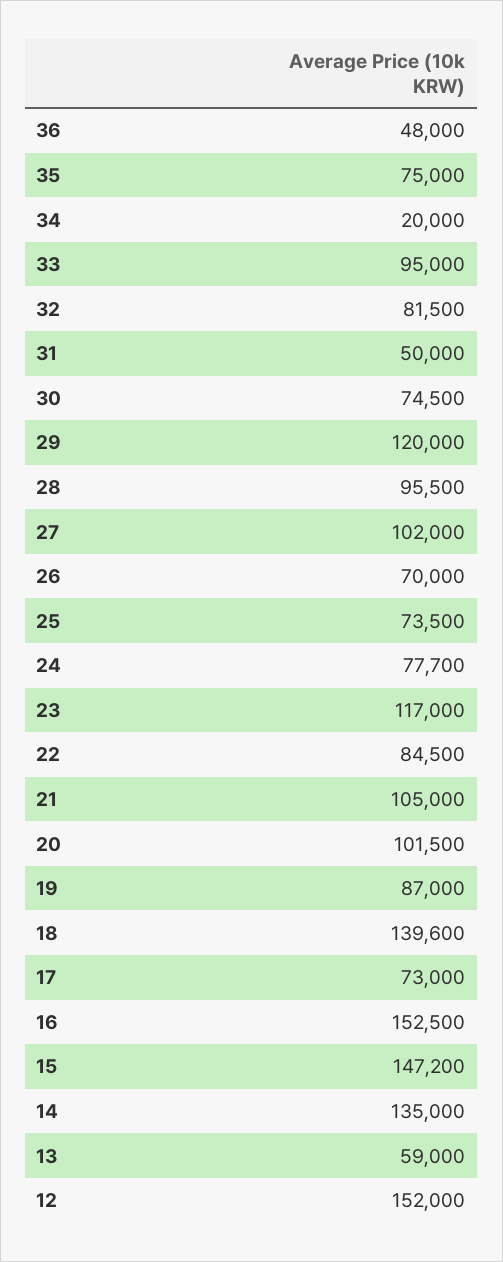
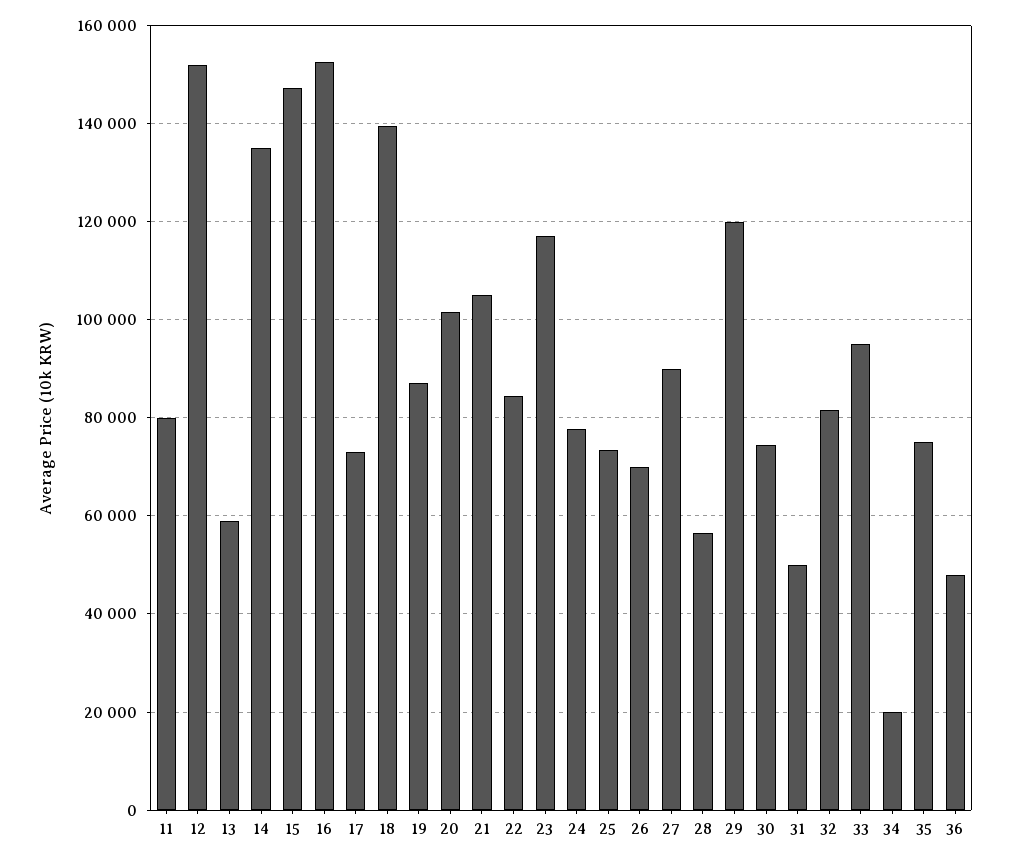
28: 95500 -> 56000
27: 102000 -> 90000
11: none -> 80000

